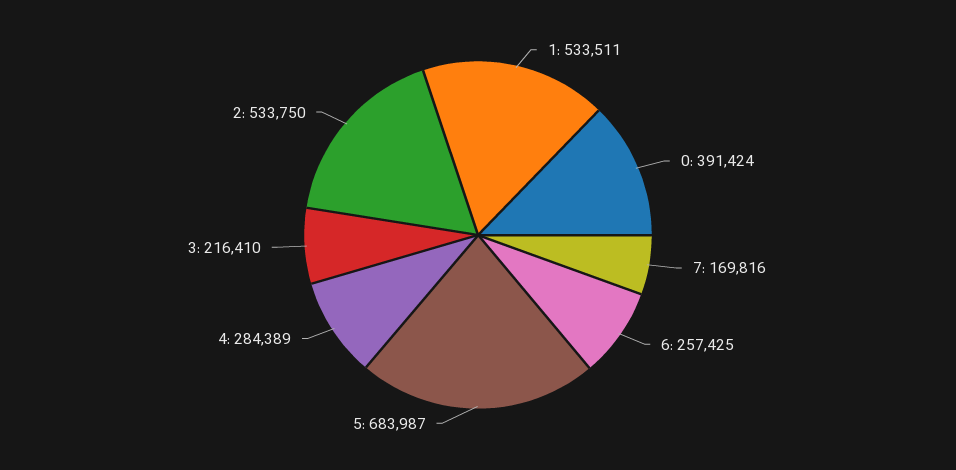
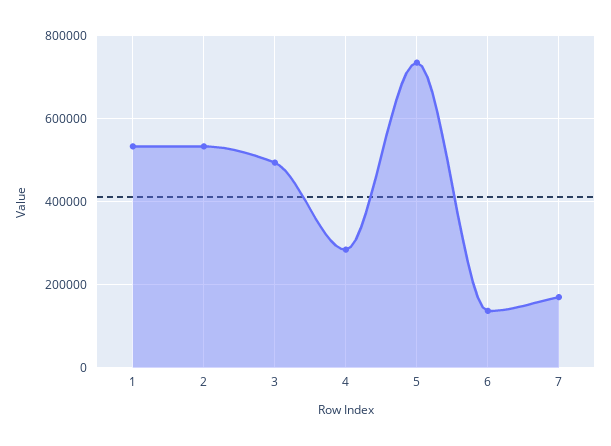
0: 391424 -> none
6: 257425 -> 140000
5: 683987 -> 740000
3: 216410 -> 500000

